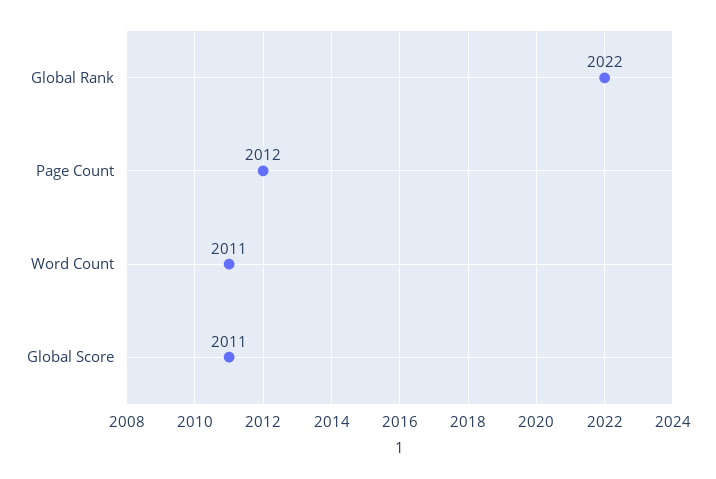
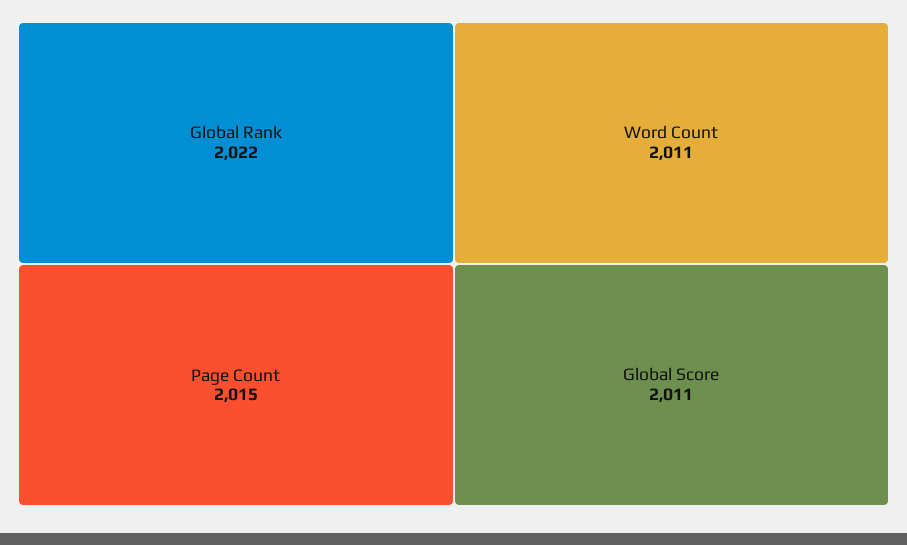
Page Count: 2012 -> 2015

